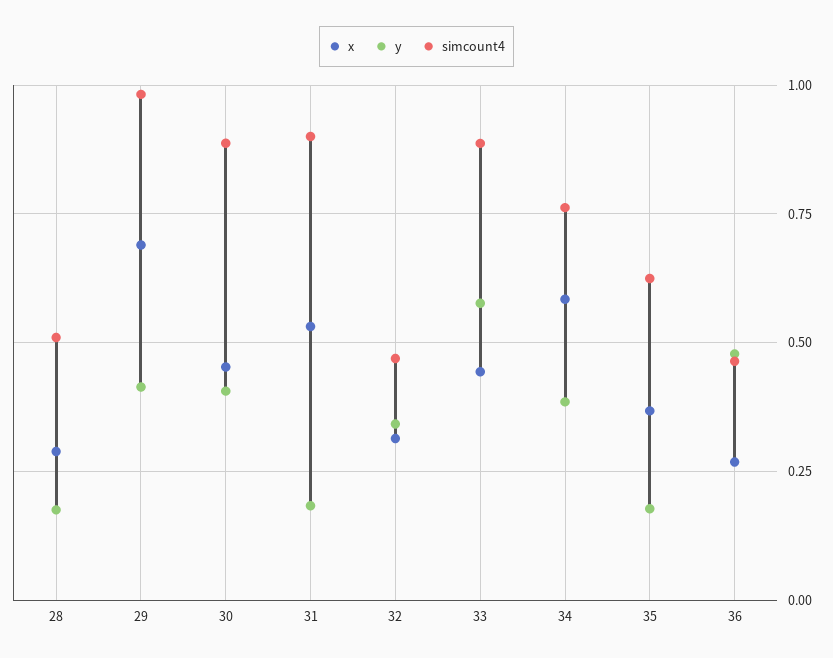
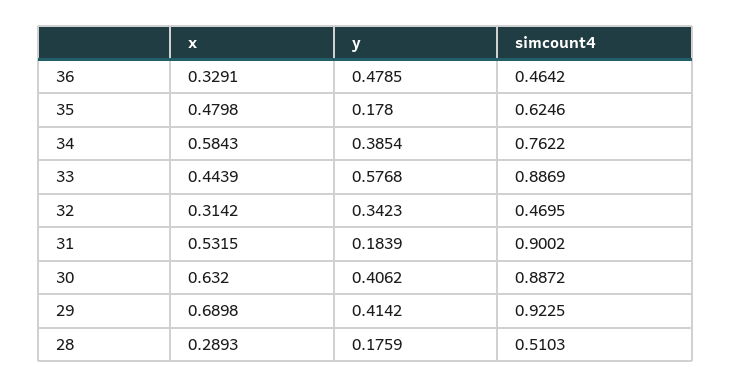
simcount4, 29: 0.975 -> 0.9225
x, 30: 0.45 -> 0.632
x, 35: 0.375 -> 0.4798
x, 36: 0.275 -> 0.3291

